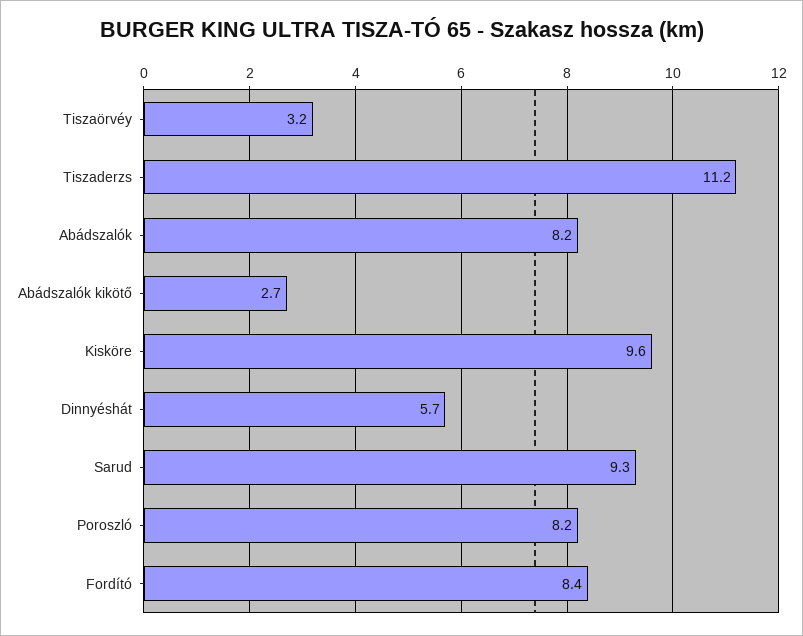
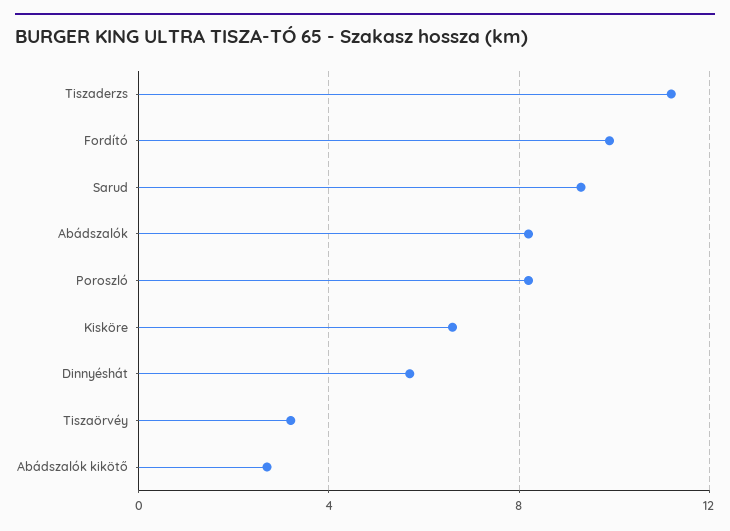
Kisköre: 9.6 -> 6.5
Fordító: 8.4 -> 10

